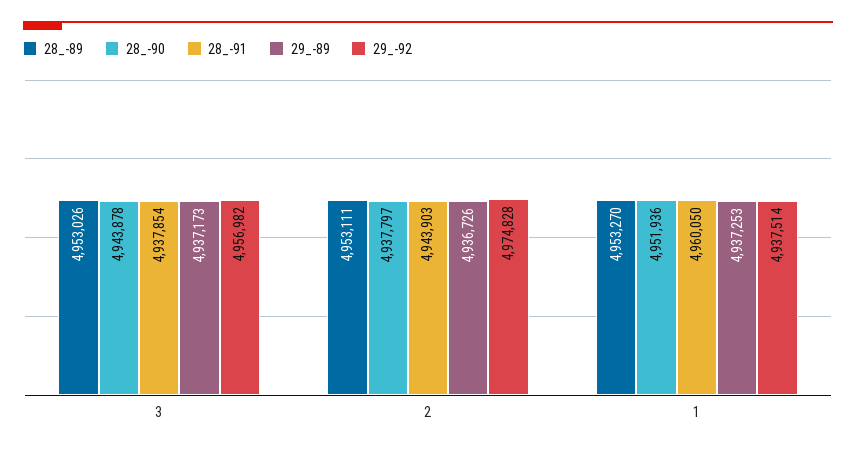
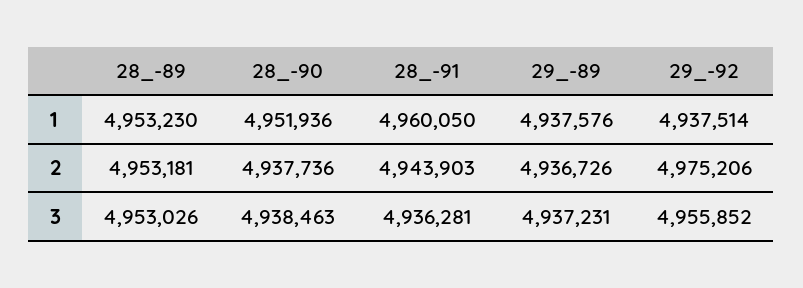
28_-90, 3: 4943878 -> 4938463
28_-91, 3: 4937854 -> 4936281
29_-89, 3: 4937173 -> 4937231
29_-92, 3: 4956982 -> 4955852
28_-89, 2: 4953111 -> 4953181
28_-90, 2: 4937797 -> 4937736
29_-92, 2: 4974828 -> 4975206
28_-89, 1: 4953270 -> 4953230
29_-89, 1: 4937253 -> 4937576

